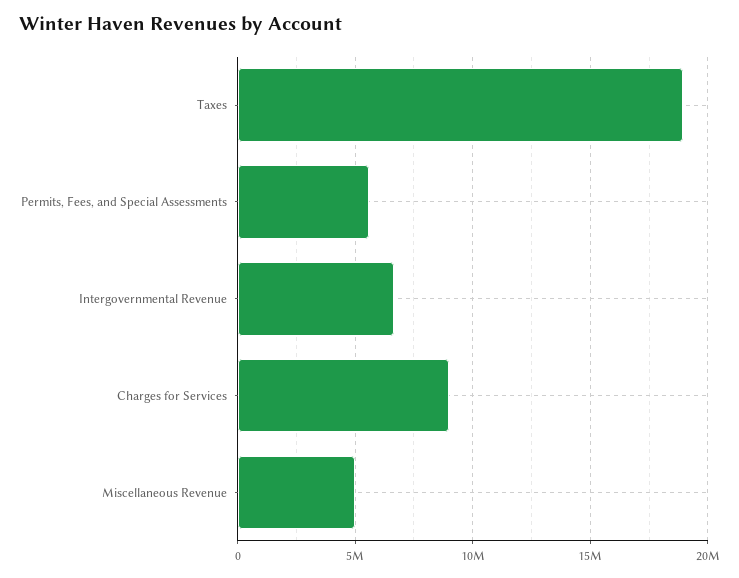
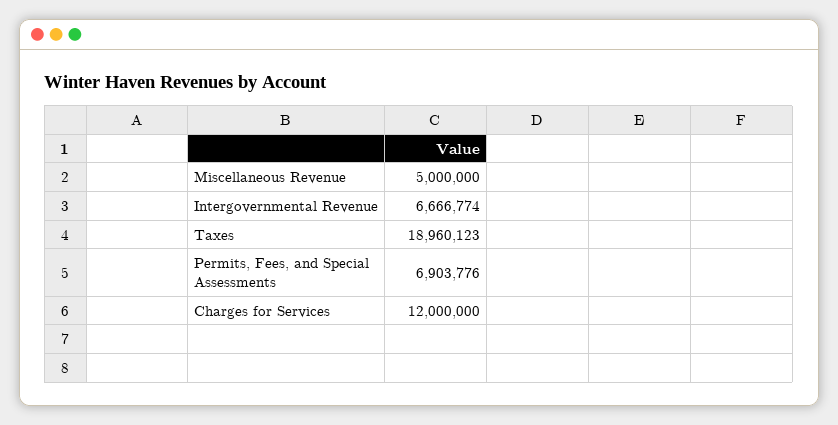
Permits, Fees, and Special Assessments: 5500000 -> 6903776
Charges for Services: 9000000 -> 12000000

